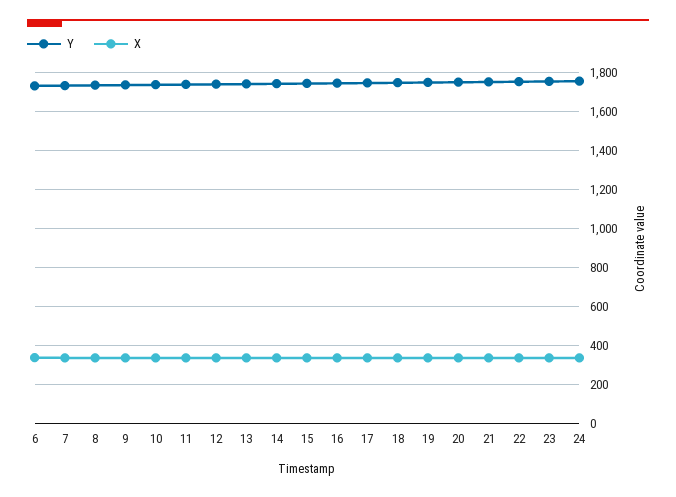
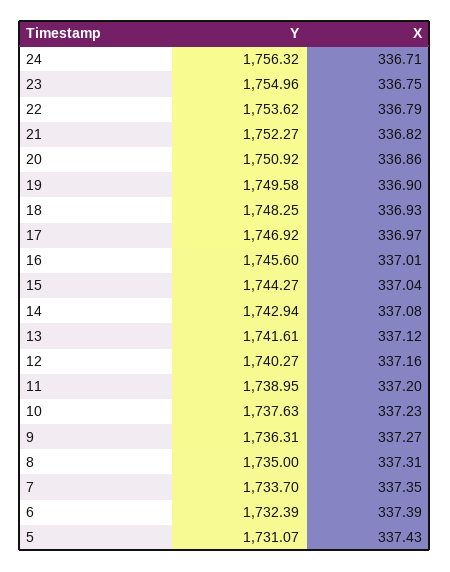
Y, 5: none -> 1731.07
X, 5: none -> 337.43

